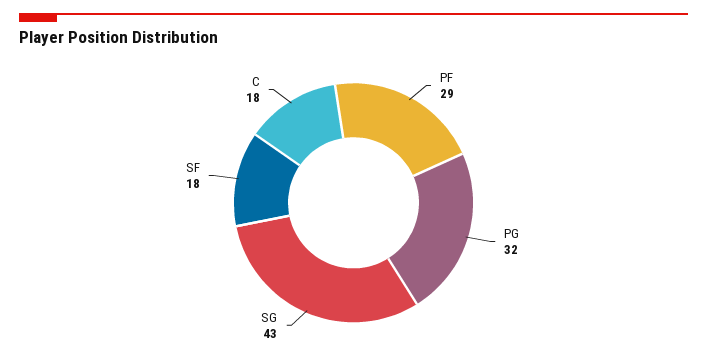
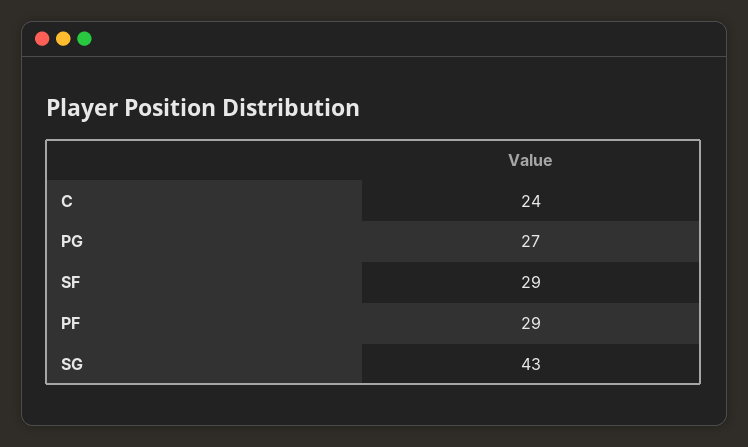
PG: 32 -> 27
SF: 18 -> 29
C: 18 -> 24

